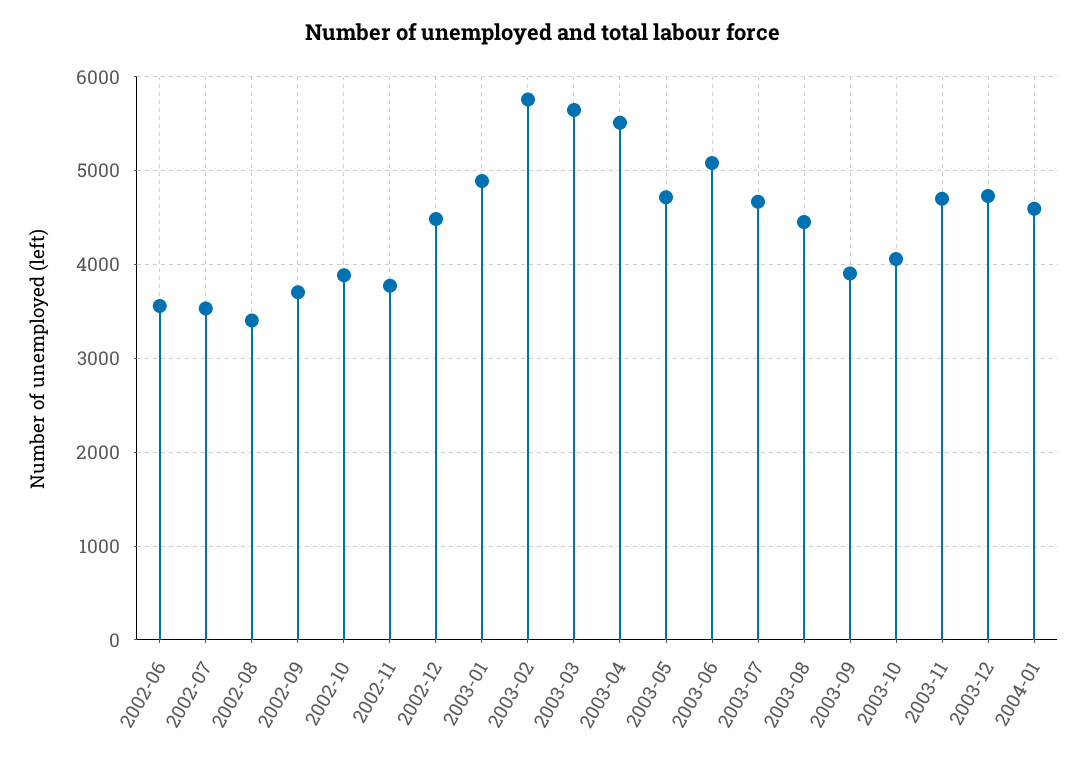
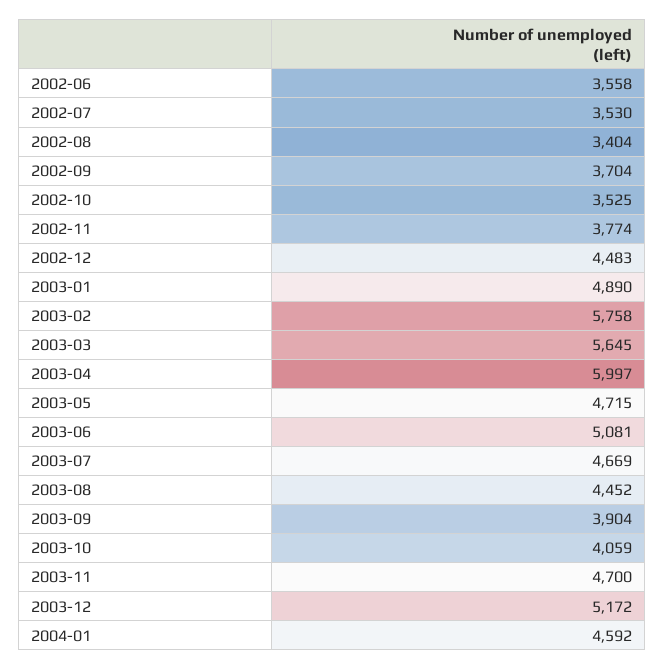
2002-10: 3900 -> 3525
2003-04: 5500 -> 5997
2003-12: 4700 -> 5172

